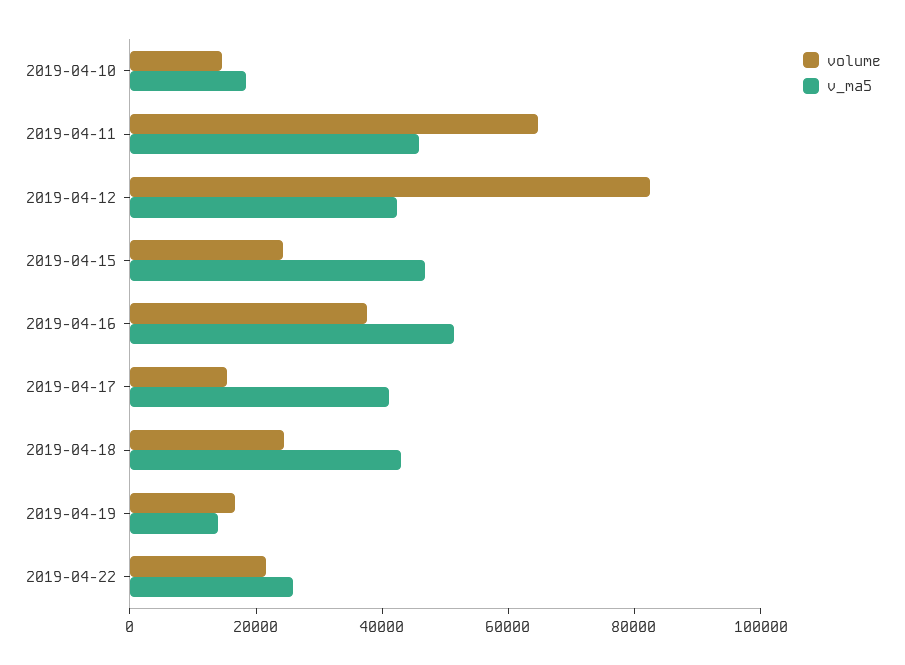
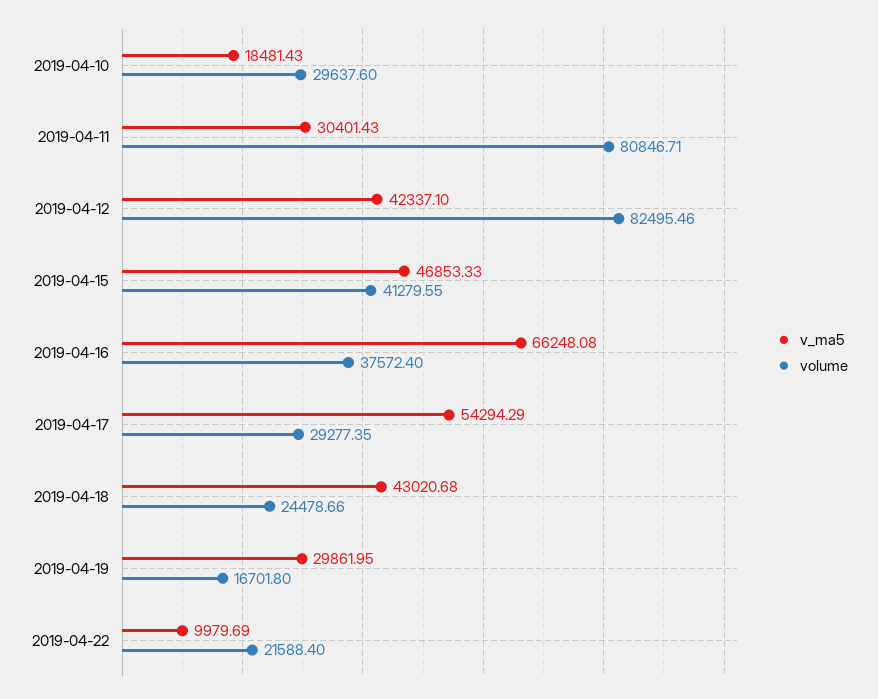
volume, 2019-04-10: 15000 -> 29637.6
volume, 2019-04-11: 65000 -> 80846.71
v_ma5, 2019-04-11: 45000 -> 30401.43
volume, 2019-04-15: 25000 -> 41279.55
v_ma5, 2019-04-16: 50000 -> 66248.08
volume, 2019-04-17: 15000 -> 29277.35
v_ma5, 2019-04-17: 40000 -> 54294.29
v_ma5, 2019-04-19: 15000 -> 29861.95
v_ma5, 2019-04-22: 25000 -> 9979.69

